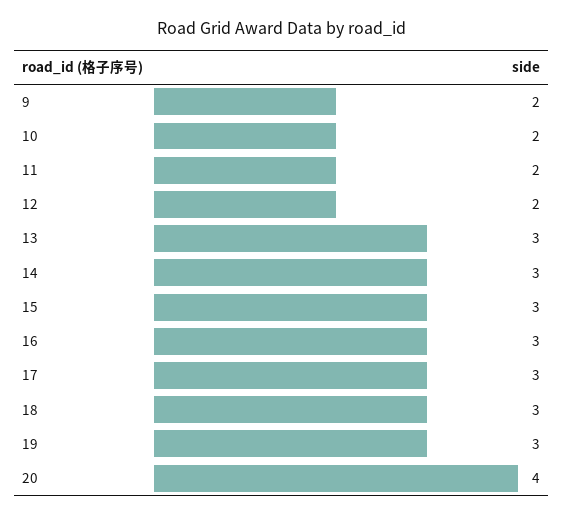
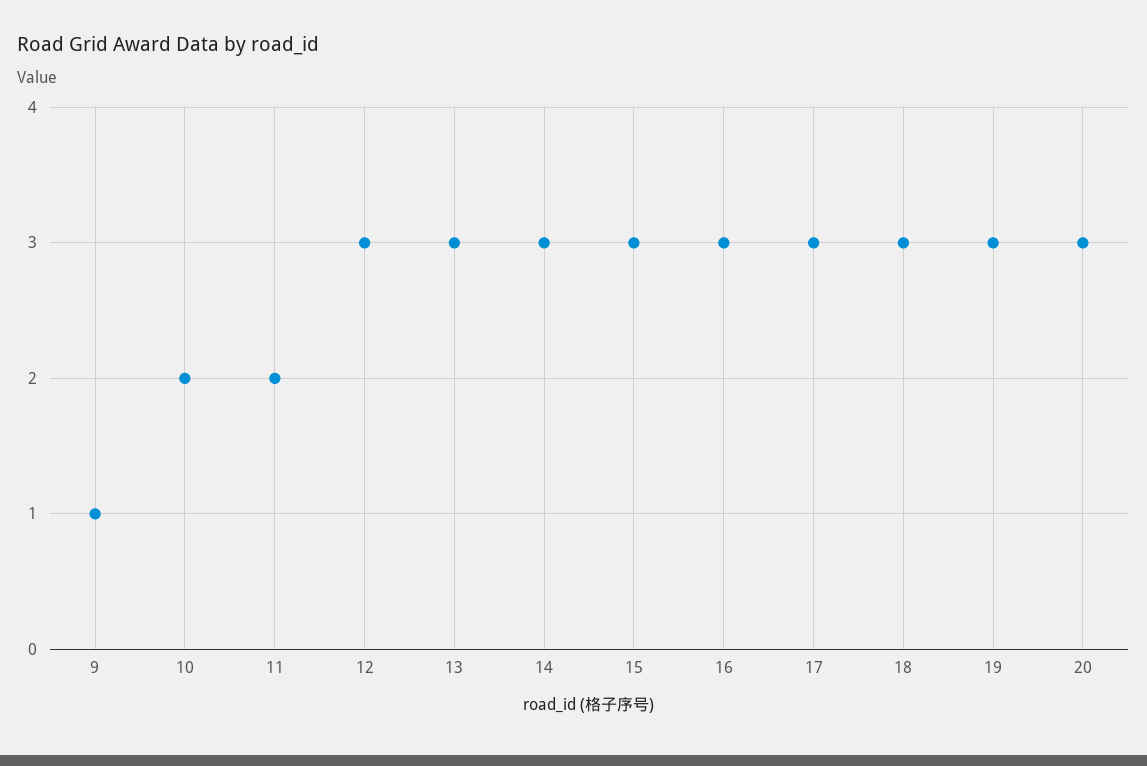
9: 2 -> 1
12: 2 -> 3
20: 4 -> 3

